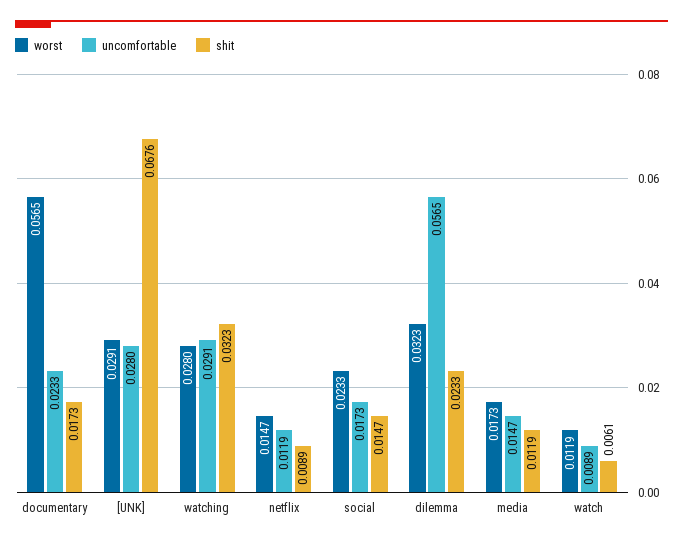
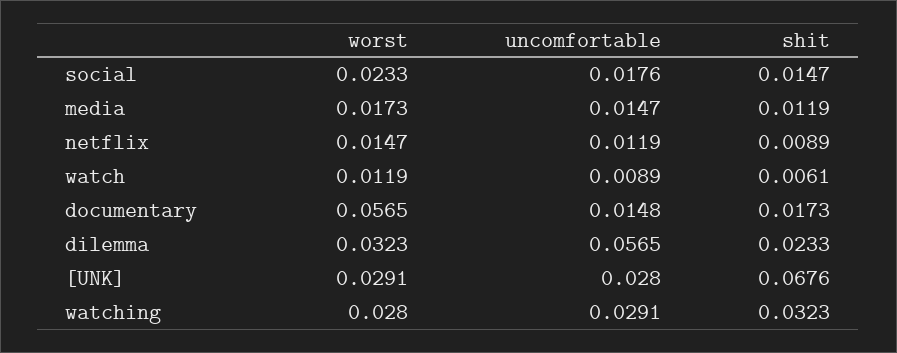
uncomfortable, documentary: 0.0233 -> 0.0148
uncomfortable, social: 0.0173 -> 0.0176

